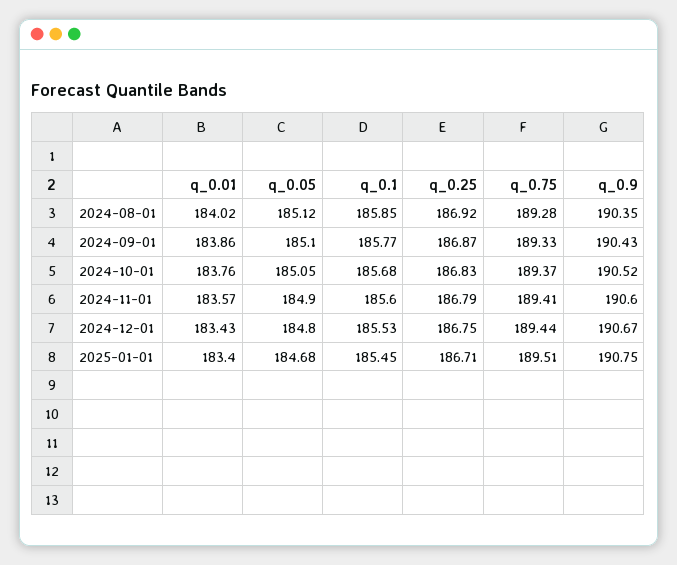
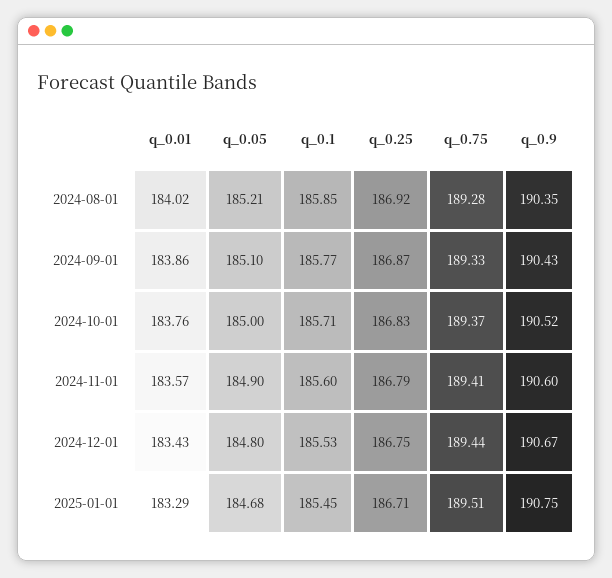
q_0.05, 2024-08-01: 185.12 -> 185.21
q_0.05, 2024-10-01: 185.05 -> 185
q_0.1, 2024-10-01: 185.68 -> 185.71
q_0.01, 2025-01-01: 183.4 -> 183.29

